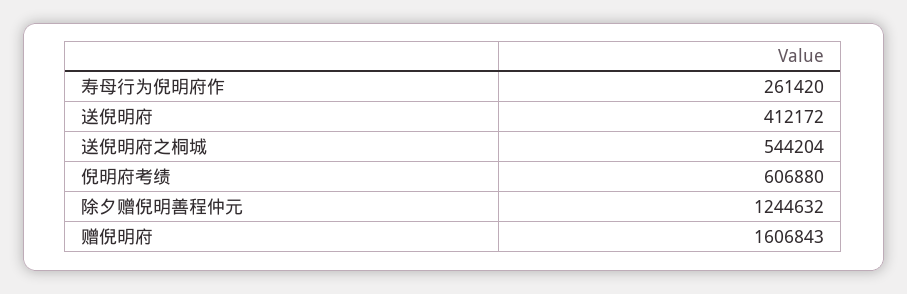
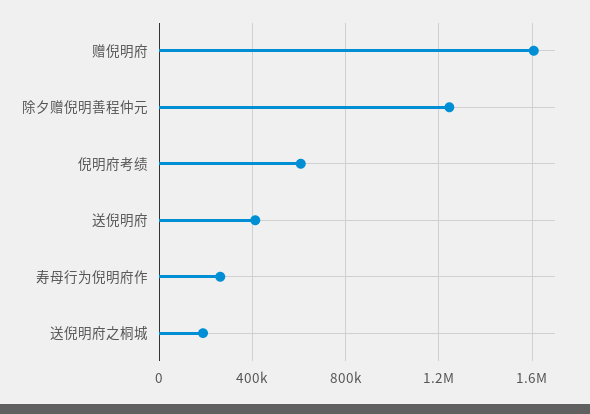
送倪明府之桐城: 544204 -> 200000

